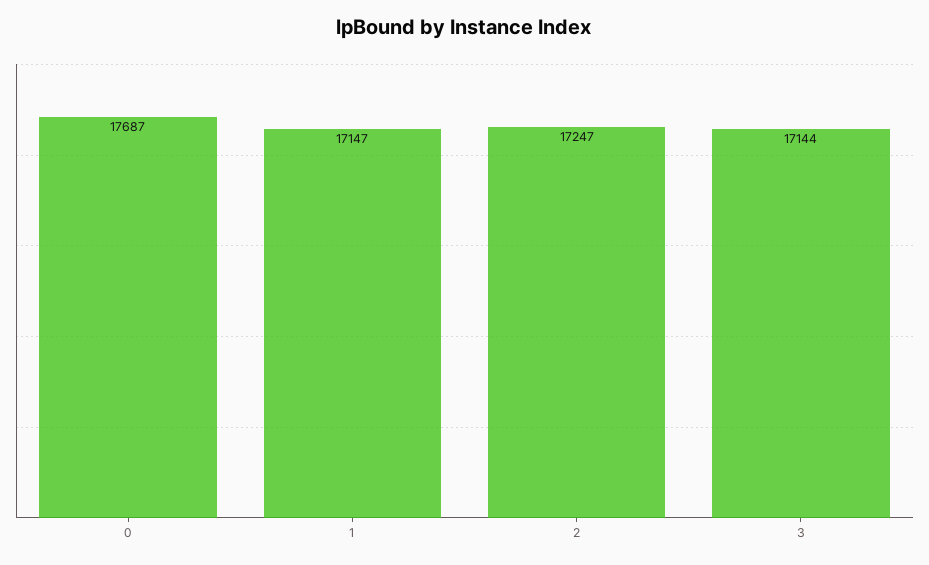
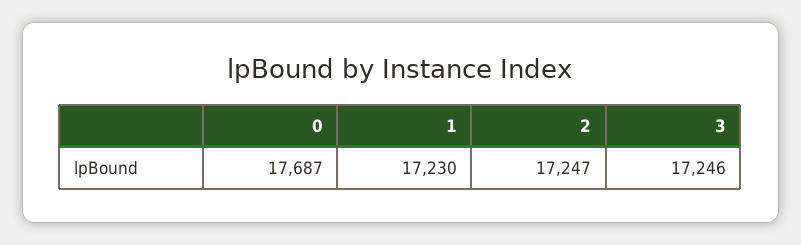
1: 17147 -> 17230
3: 17144 -> 17246

